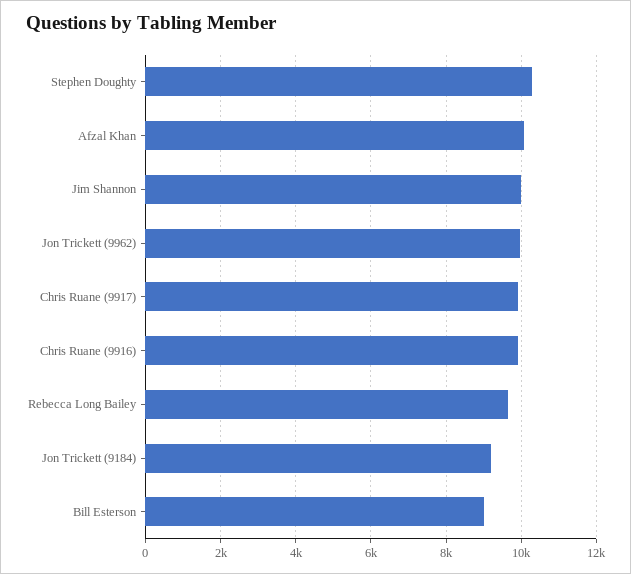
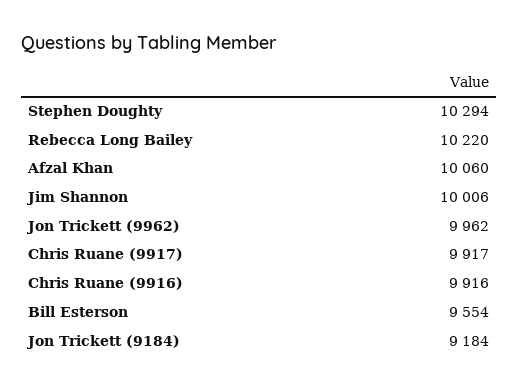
Rebecca Long Bailey: 9600 -> 10220
Bill Esterson: 9000 -> 9554

